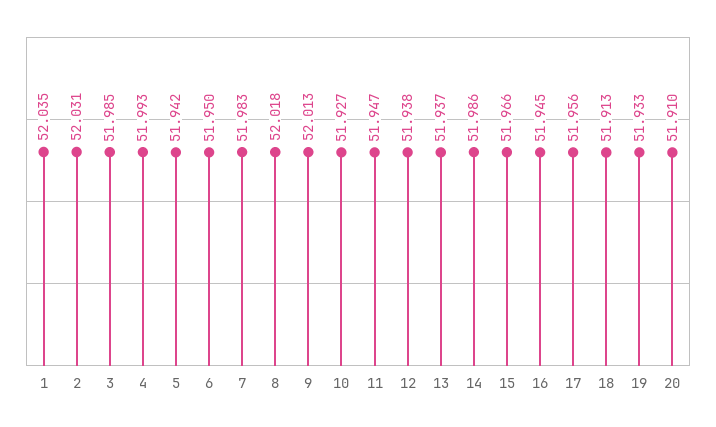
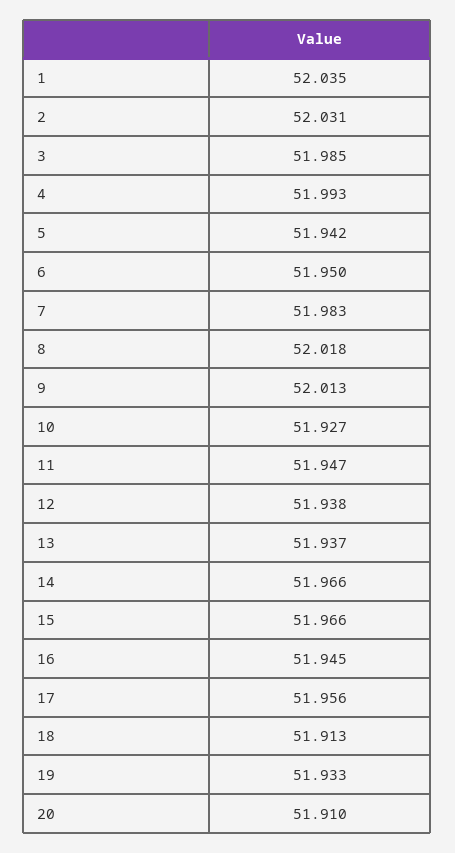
14: 51.986 -> 51.966

